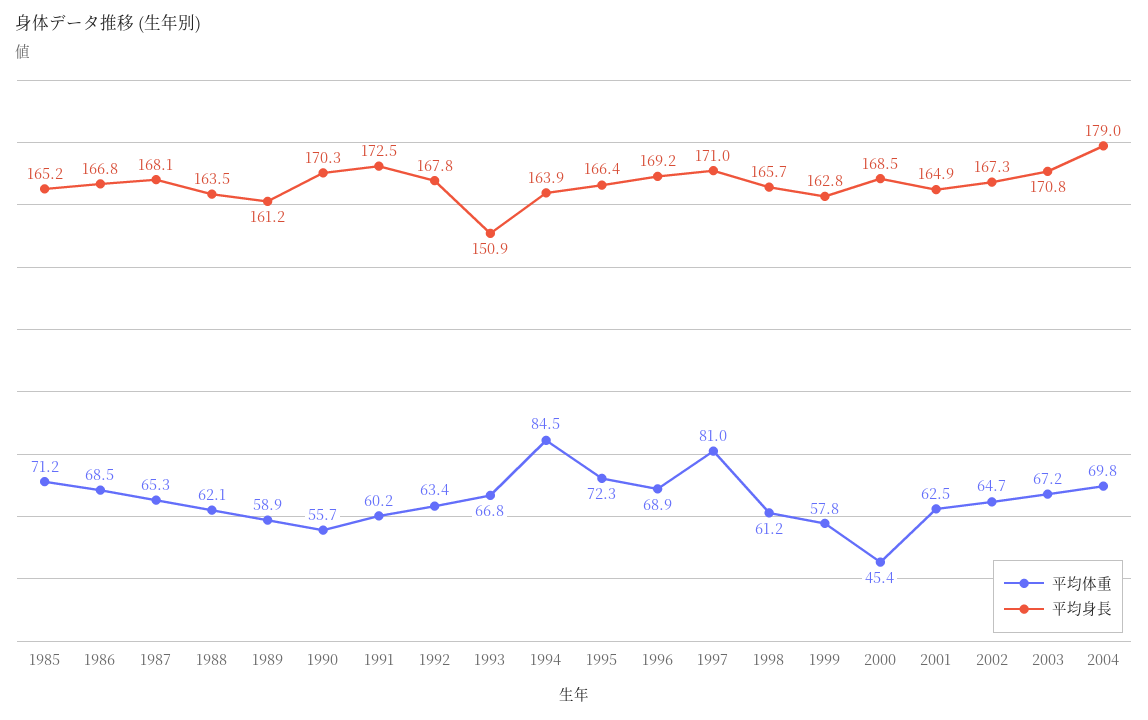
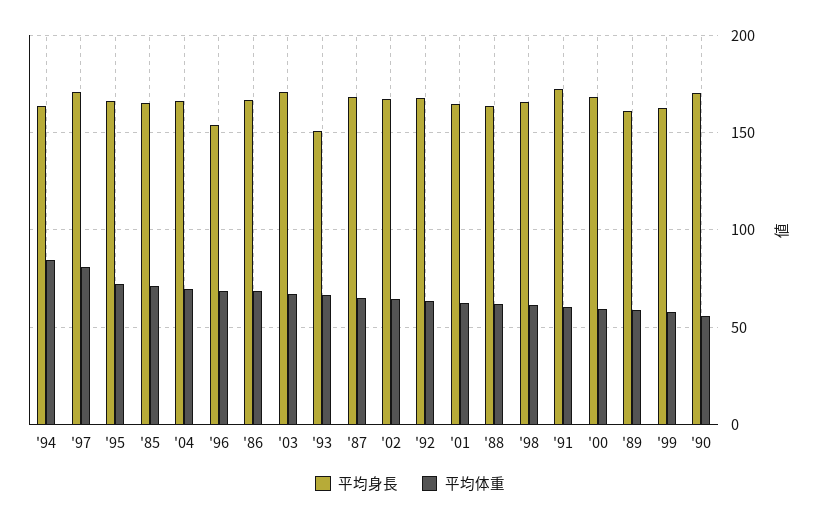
平均身長, 1996: 169.2 -> 155
平均体重, 2000: 45.4 -> 60
平均身長, 2004: 179 -> 165

